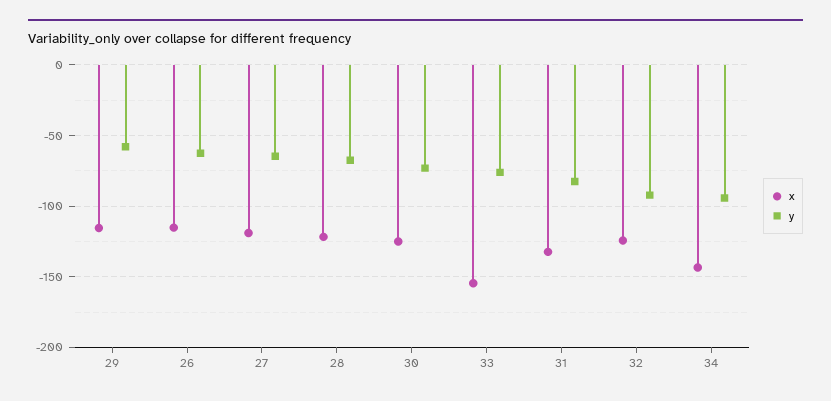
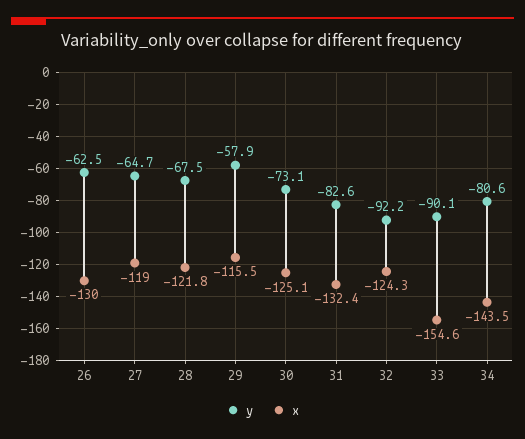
x, 26: -115 -> -130
y, 33: -75 -> -90.1
y, 34: -95 -> -80.6

